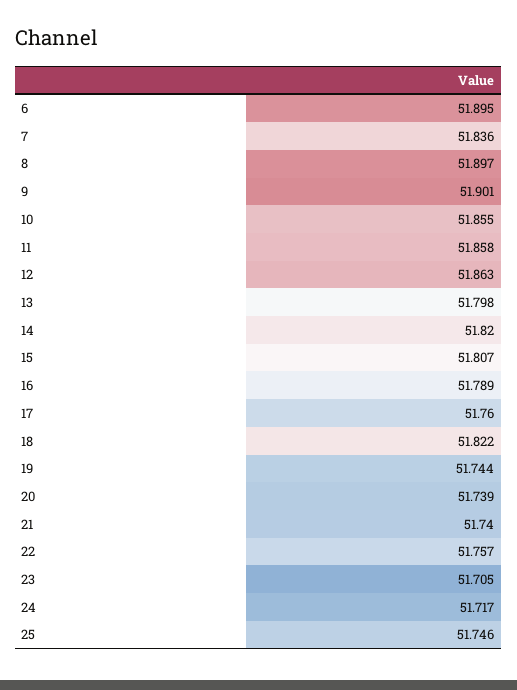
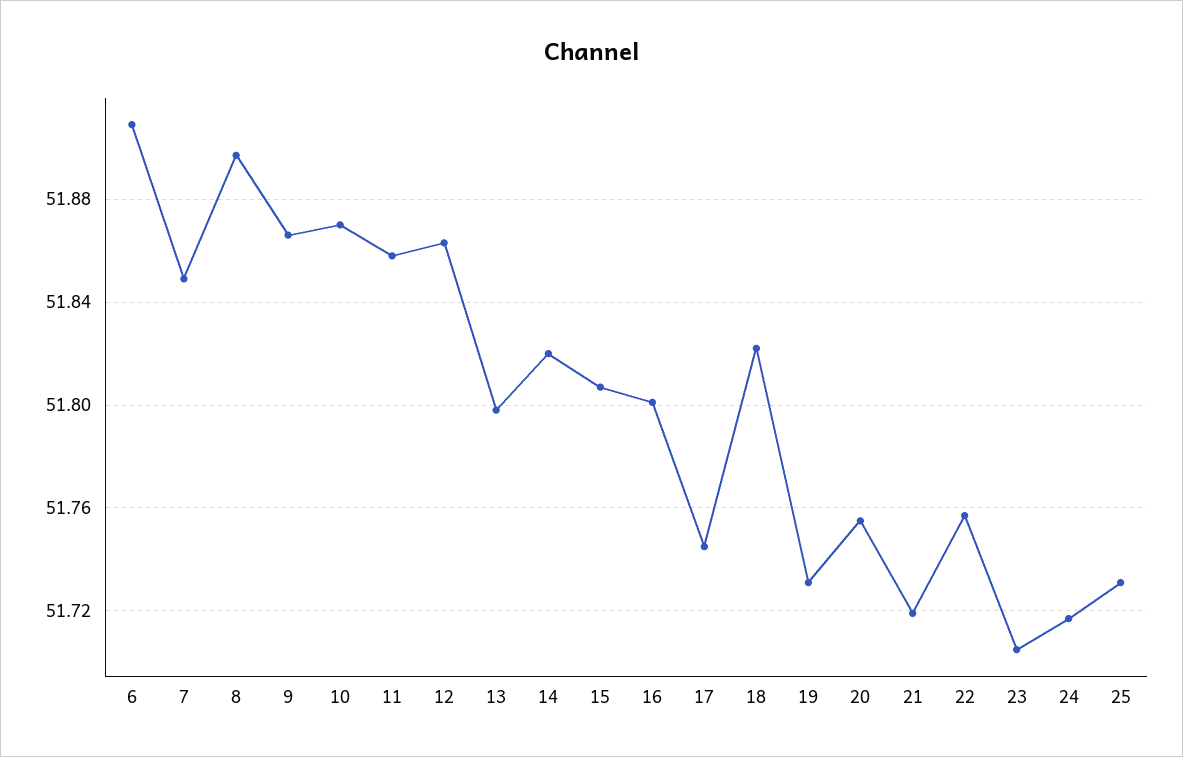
6: 51.895 -> 51.91
7: 51.836 -> 51.85
9: 51.901 -> 51.865
10: 51.855 -> 51.87
16: 51.789 -> 51.8
17: 51.76 -> 51.745
19: 51.744 -> 51.73
20: 51.739 -> 51.755
21: 51.74 -> 51.72
25: 51.746 -> 51.73

